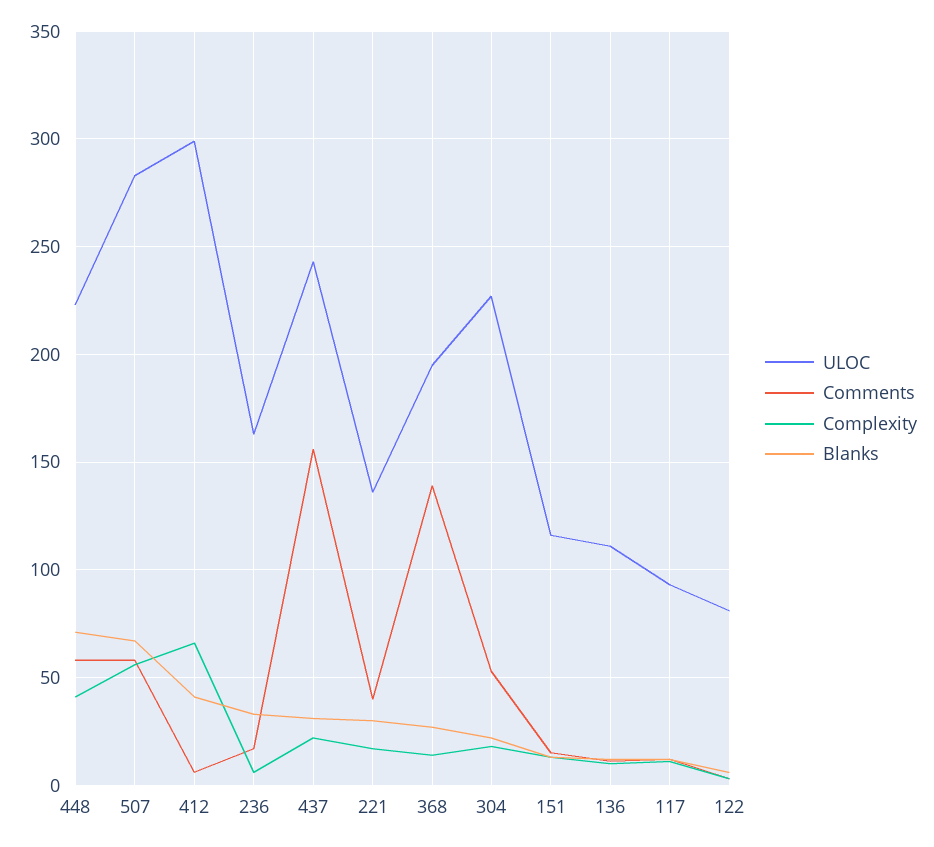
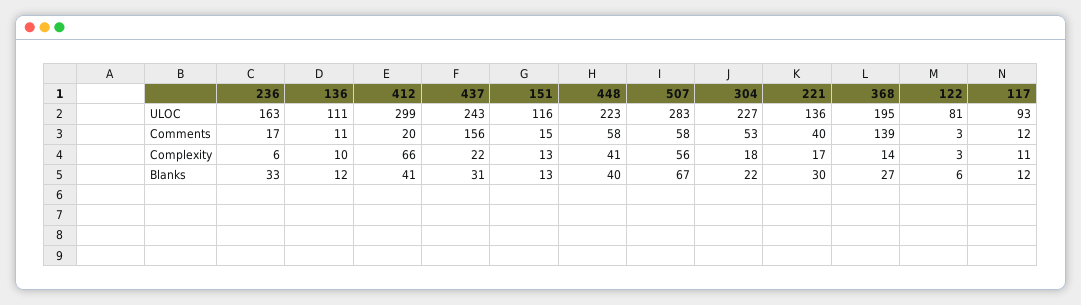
Blanks, 448: 70 -> 40
Comments, 412: 5 -> 20

